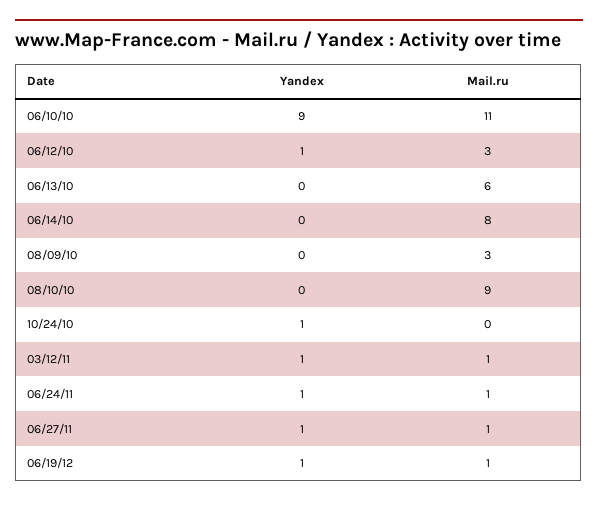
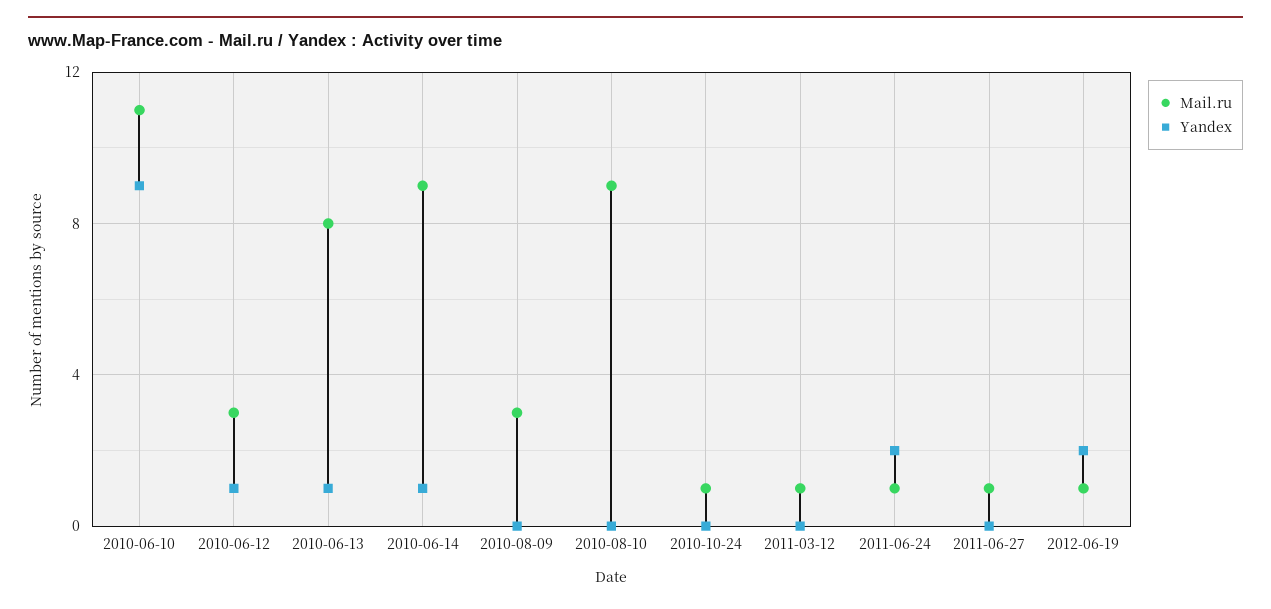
Yandex, 06/13/10: 0 -> 1
Mail.ru, 06/13/10: 6 -> 8
Yandex, 06/14/10: 0 -> 1
Mail.ru, 06/14/10: 8 -> 9
Yandex, 10/24/10: 1 -> 0
Mail.ru, 10/24/10: 0 -> 1
Yandex, 03/12/11: 1 -> 0
Yandex, 06/24/11: 1 -> 2
Yandex, 06/27/11: 1 -> 0
Yandex, 06/19/12: 1 -> 2

